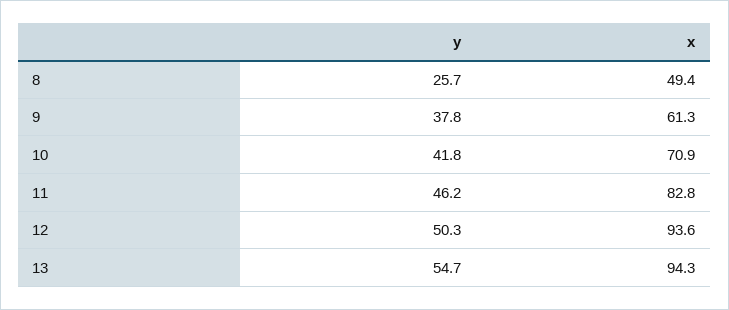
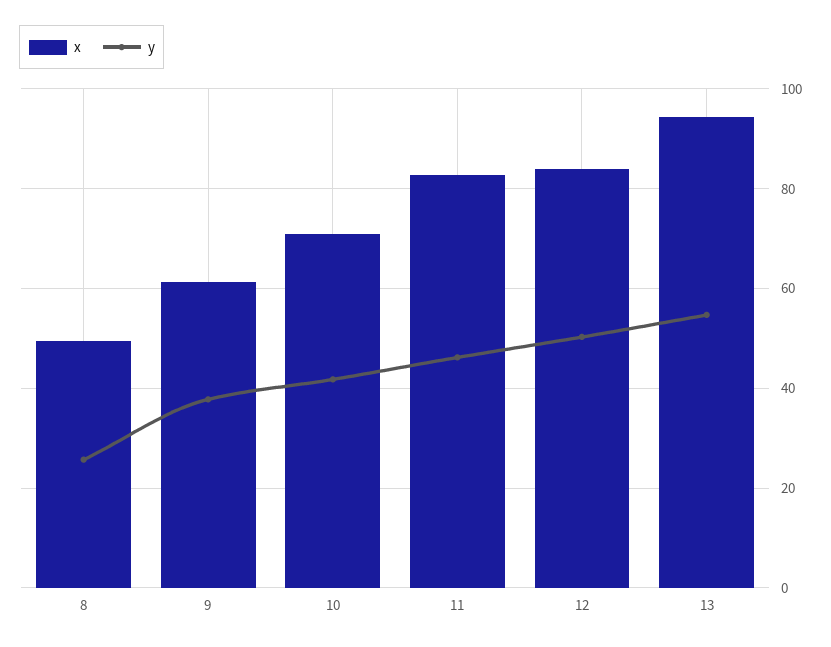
x, 12: 93.6 -> 84

